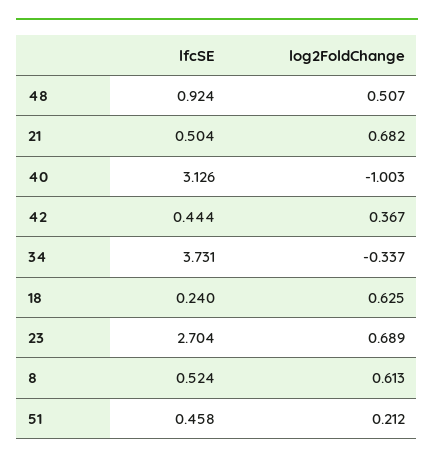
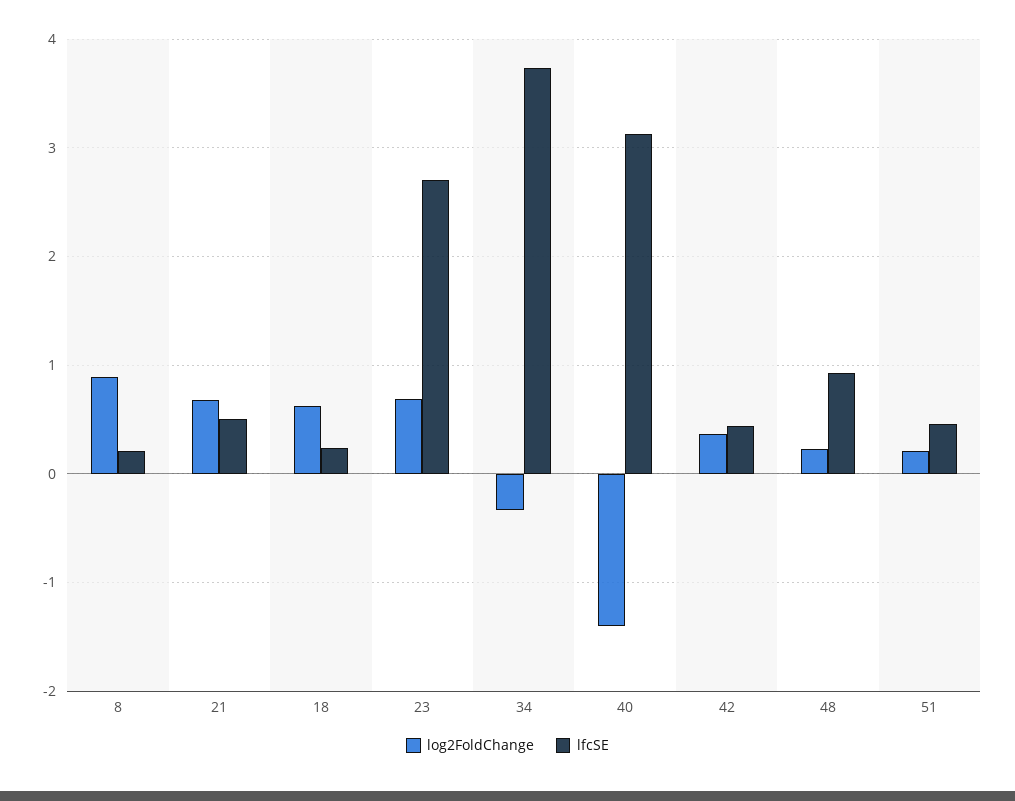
log2FoldChange, 48: 0.507 -> 0.2
log2FoldChange, 40: -1.003 -> -1.4
lfcSE, 8: 0.524 -> 0.2
log2FoldChange, 8: 0.613 -> 0.9

